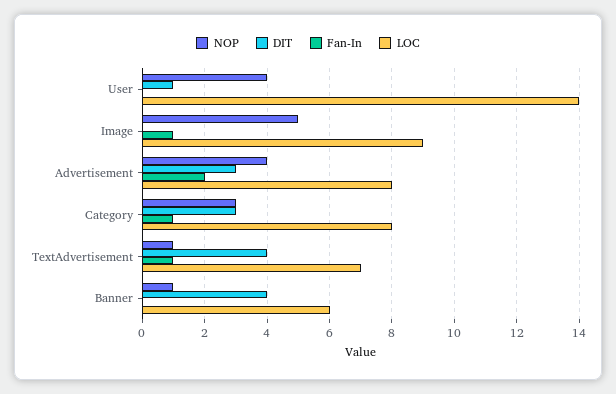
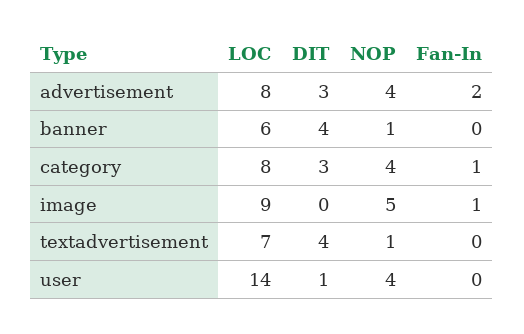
NOP, Category: 3 -> 4
Fan-In, TextAdvertisement: 1 -> 0

